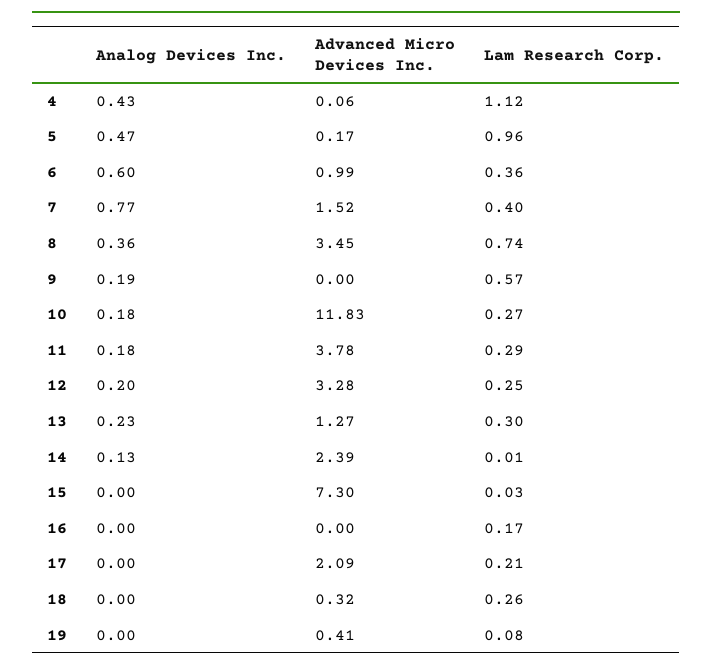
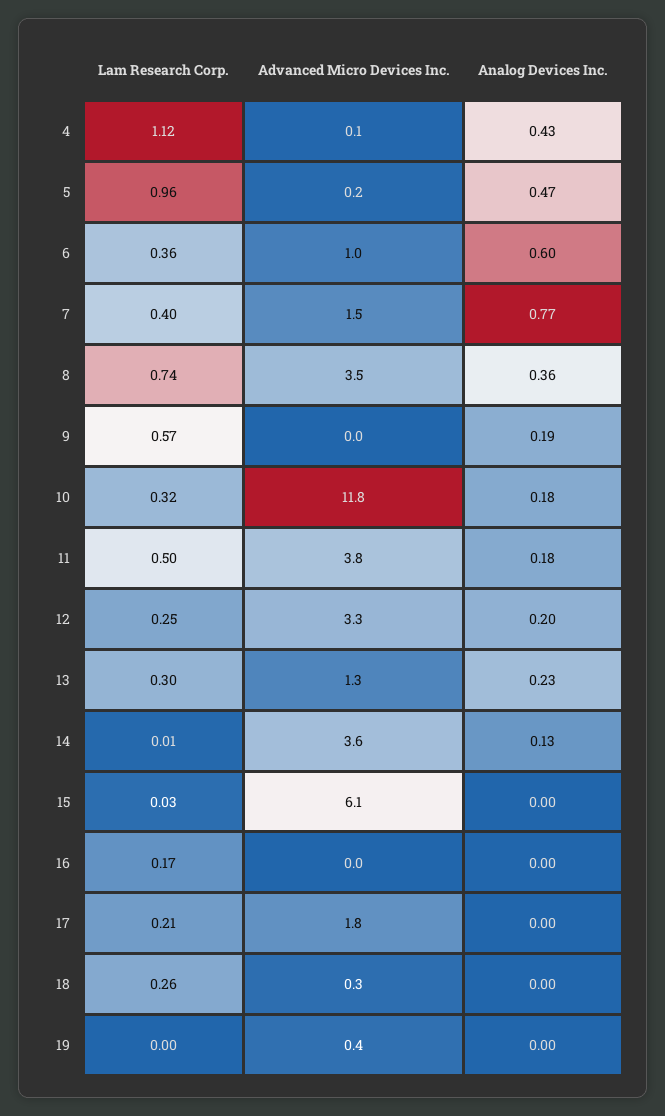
Lam Research Corp., 10: 0.27 -> 0.32
Lam Research Corp., 11: 0.29 -> 0.5
Advanced Micro Devices Inc., 14: 2.39 -> 3.6
Advanced Micro Devices Inc., 15: 7.3 -> 6.1
Advanced Micro Devices Inc., 17: 2.09 -> 1.8
Lam Research Corp., 19: 0.08 -> 0

